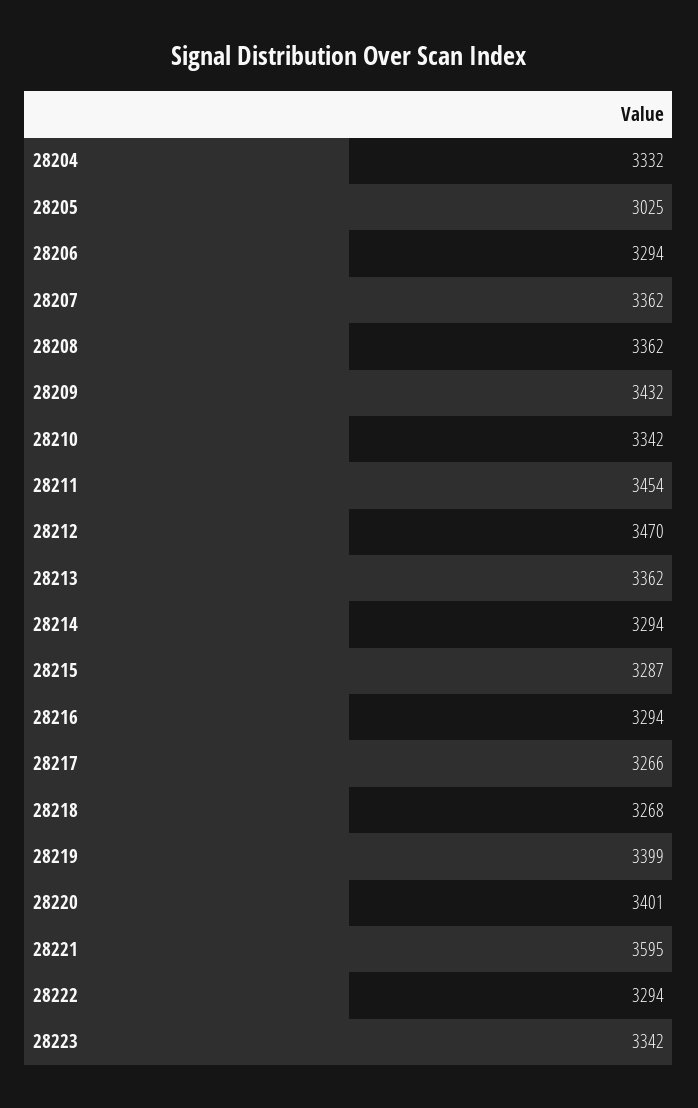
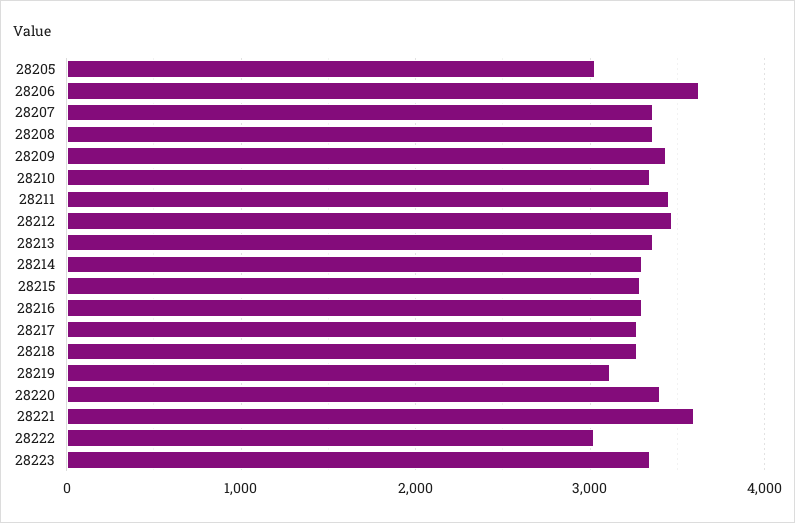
28204: 3332 -> none
28206: 3294 -> 3600
28219: 3399 -> 3100
28222: 3294 -> 3000

